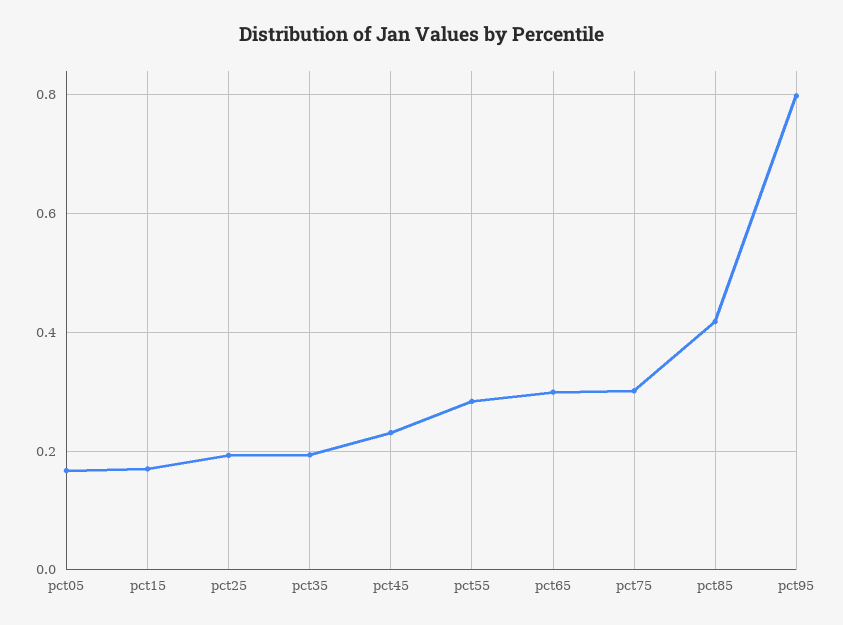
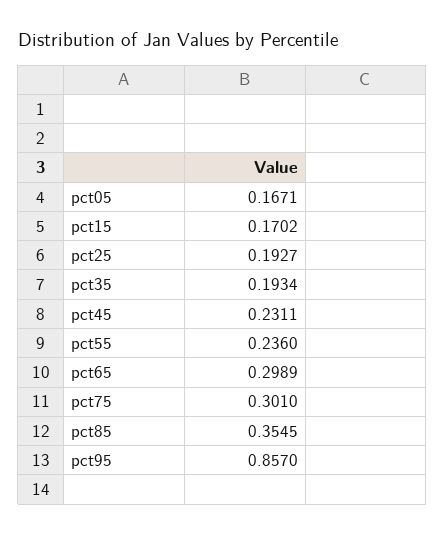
pct55: 0.28 -> 0.236
pct85: 0.42 -> 0.3545
pct95: 0.8 -> 0.857

